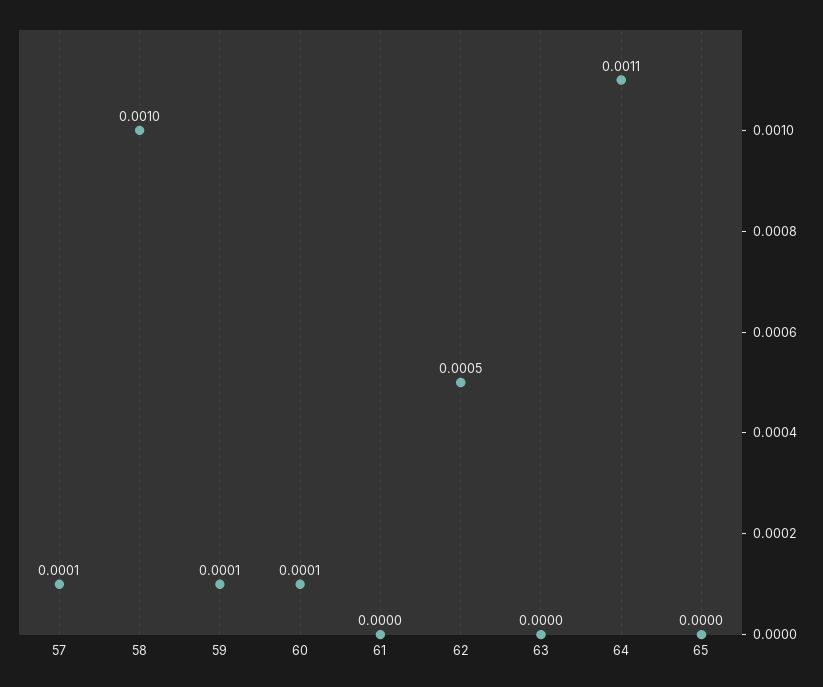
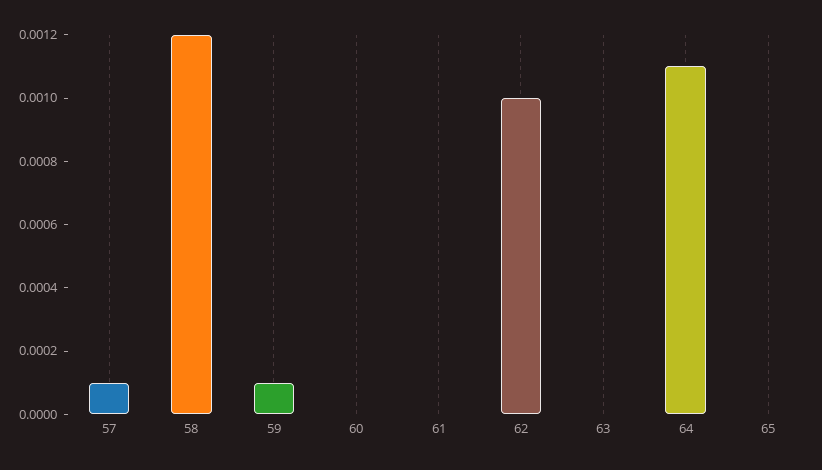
58: 0.001 -> 0.0012
60: 0.0001 -> 0
62: 0.0005 -> 0.001

